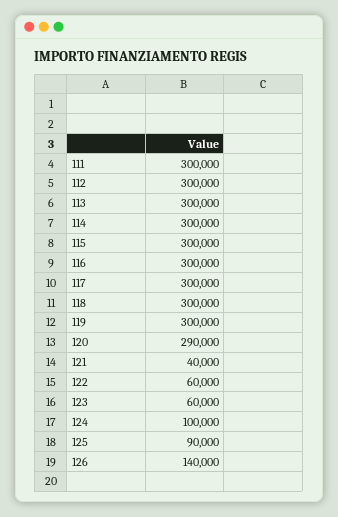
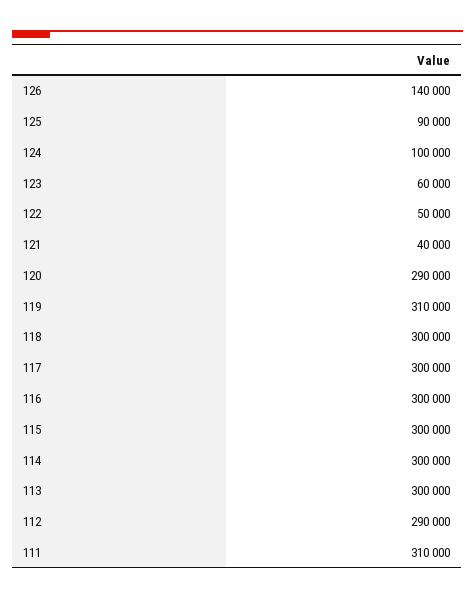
111: 300000 -> 310000
112: 300000 -> 290000
119: 300000 -> 310000
122: 60000 -> 50000

